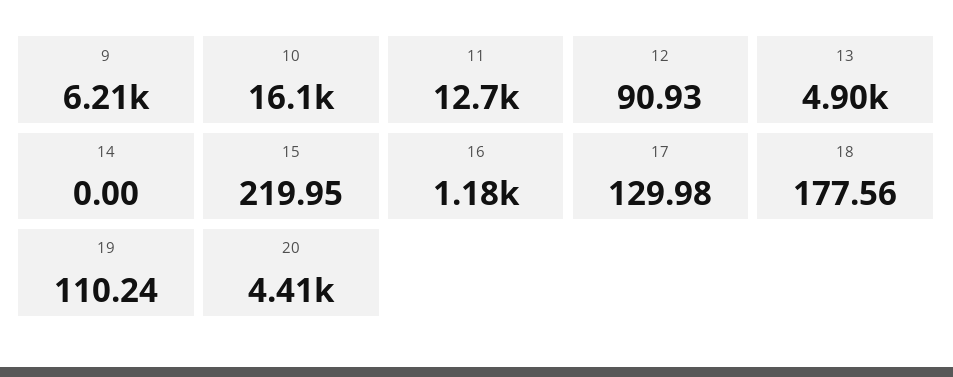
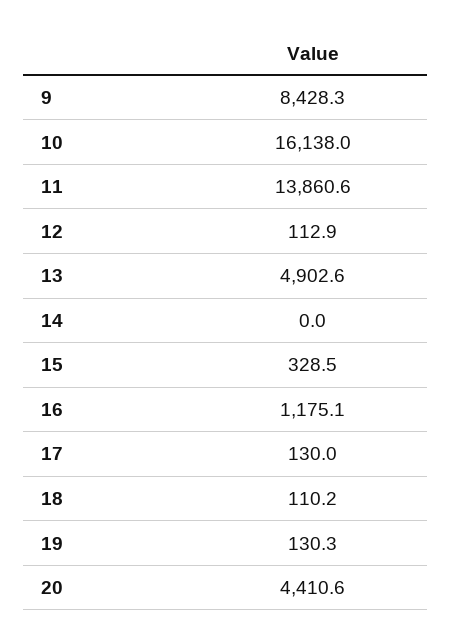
9: 6210 -> 8428.3
11: 12700 -> 13860.6
12: 90.93 -> 112.9
15: 219.95 -> 328.5
18: 177.56 -> 110.2
19: 110.24 -> 130.3

